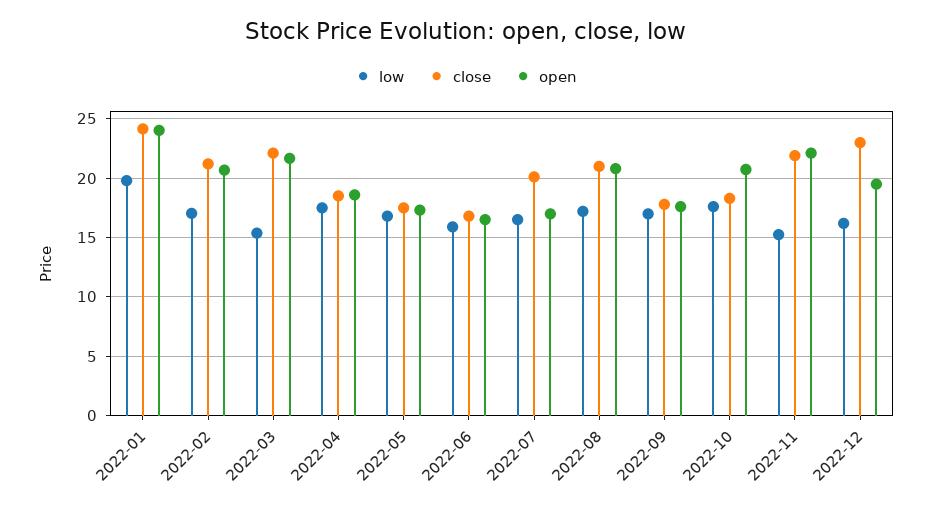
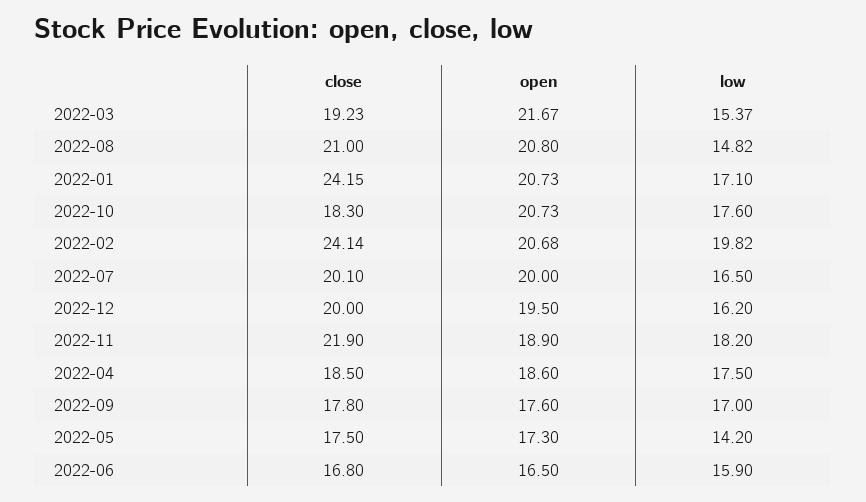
low, 2022-01: 20 -> 17.1
open, 2022-01: 24 -> 20.73
low, 2022-02: 17 -> 19.82
close, 2022-02: 21 -> 24.14
close, 2022-03: 22 -> 19.23
low, 2022-05: 17 -> 14.2
open, 2022-07: 17 -> 20
low, 2022-08: 17 -> 14.82
low, 2022-11: 15 -> 18.2
open, 2022-11: 22 -> 18.9
close, 2022-12: 23 -> 20

